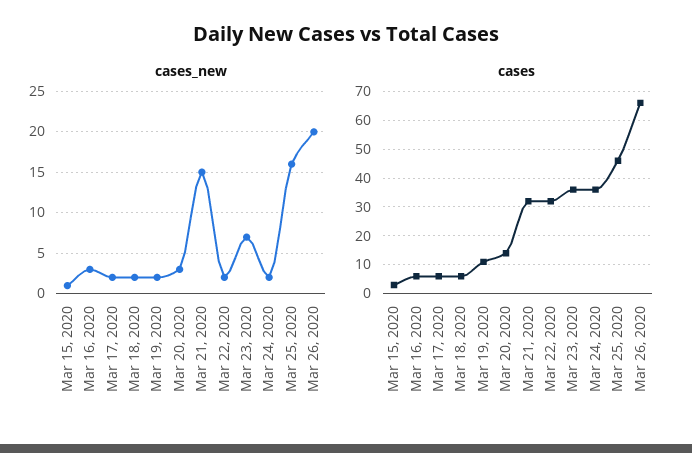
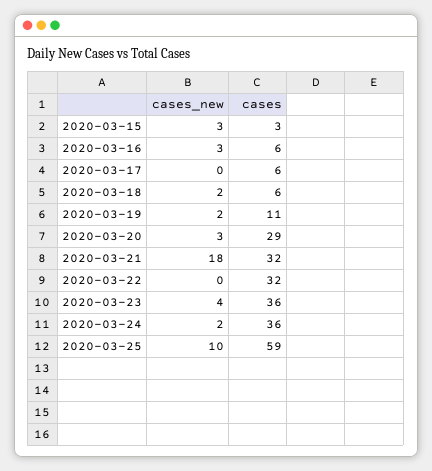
cases_new, Mar 15, 2020: 1 -> 3
cases_new, Mar 17, 2020: 2 -> 0
cases_new, Mar 21, 2020: 15 -> 18
cases_new, Mar 22, 2020: 2 -> 0
cases_new, Mar 23, 2020: 7 -> 4
cases_new, Mar 25, 2020: 16 -> 10
cases_new, Mar 26, 2020: 20 -> none
cases, Mar 20, 2020: 15 -> 29
cases, Mar 25, 2020: 45 -> 59
cases, Mar 26, 2020: 65 -> none

